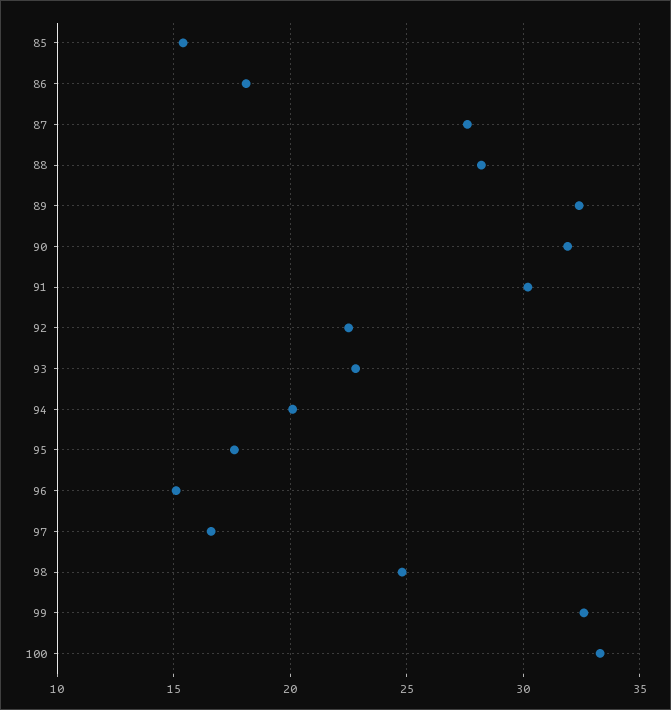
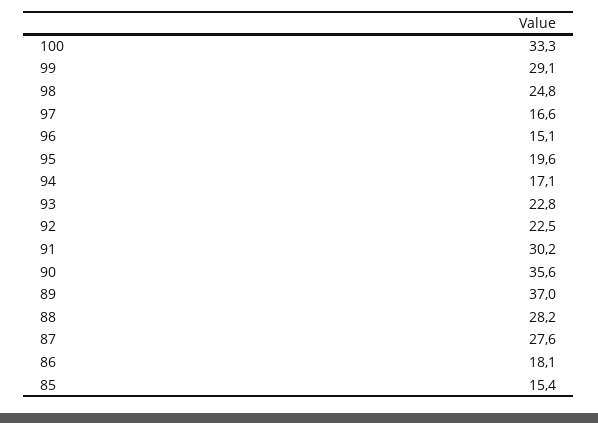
89: 32.5 -> 37
90: 32 -> 35.6
94: 20 -> 17.1
95: 17.5 -> 19.6
99: 32.5 -> 29.1

